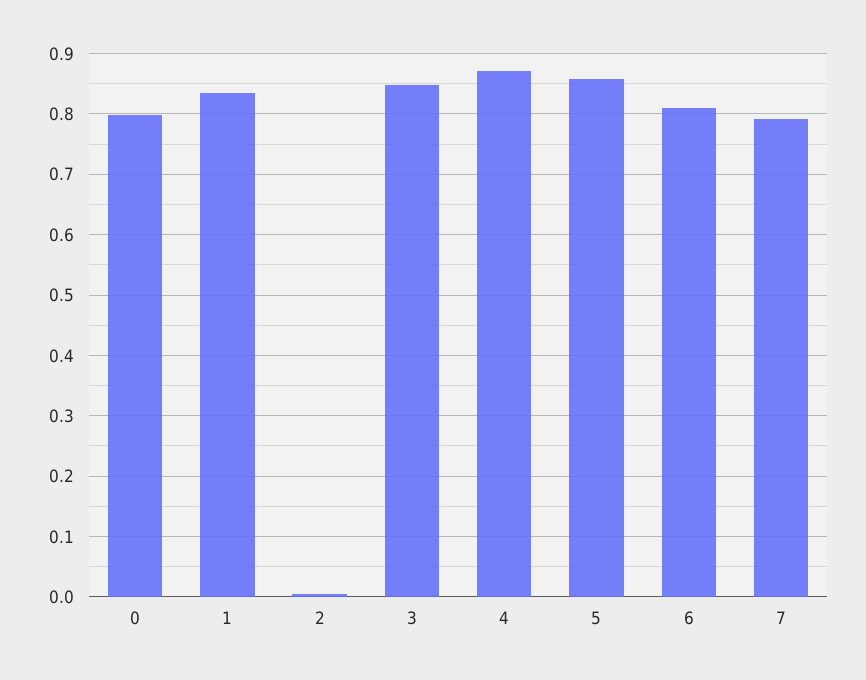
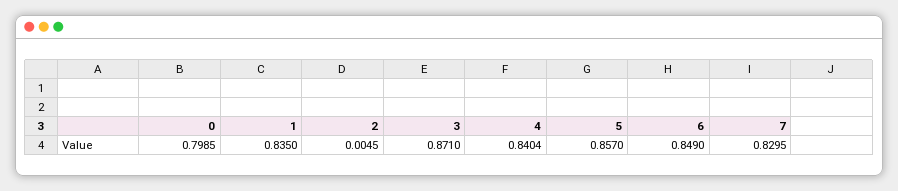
3: 0.85 -> 0.871
4: 0.87 -> 0.8404
6: 0.81 -> 0.849
7: 0.79 -> 0.8295

